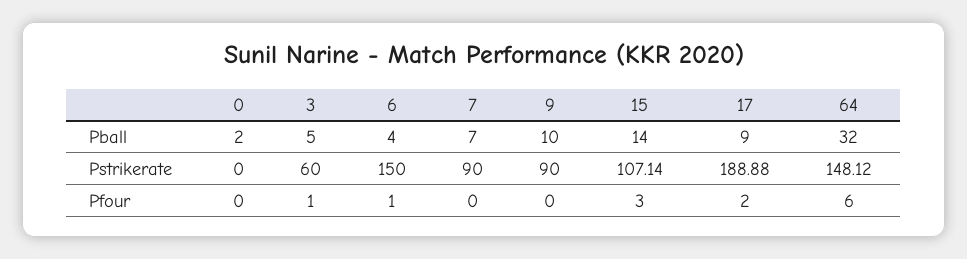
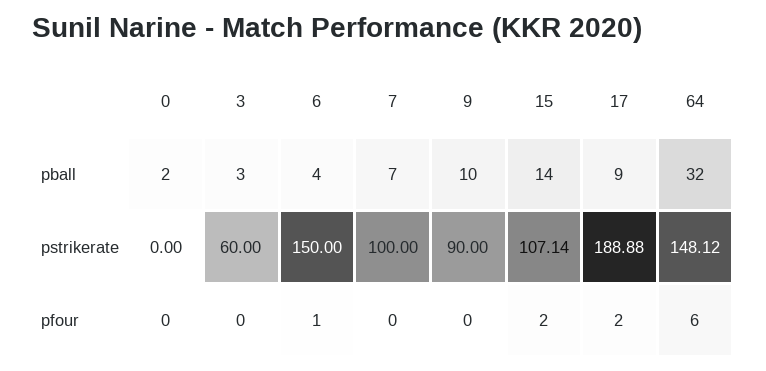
3, Pball: 5 -> 3
7, Pstrikerate: 90 -> 100
3, Pfour: 1 -> 0
15, Pfour: 3 -> 2

